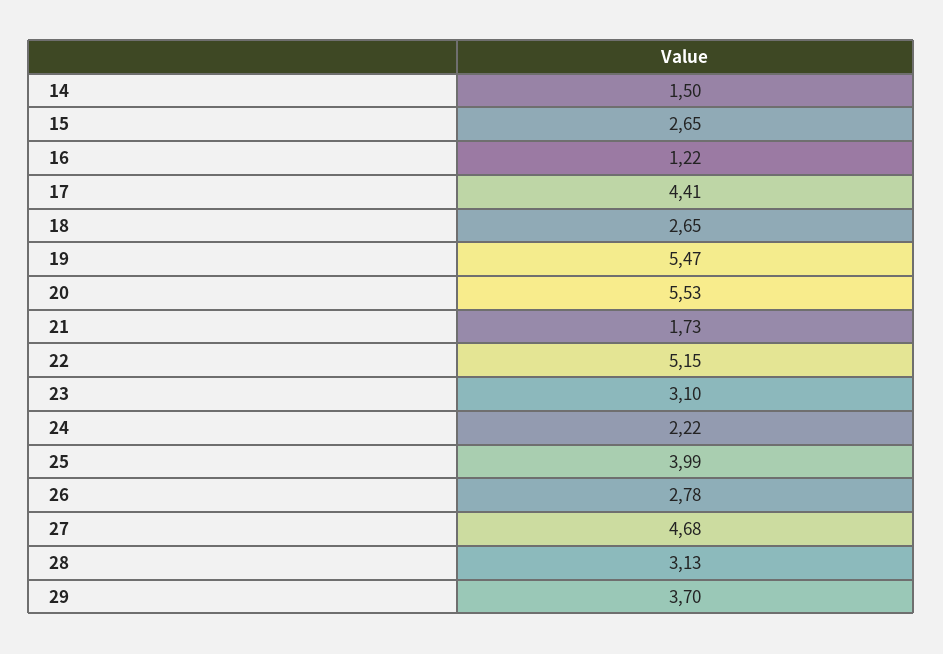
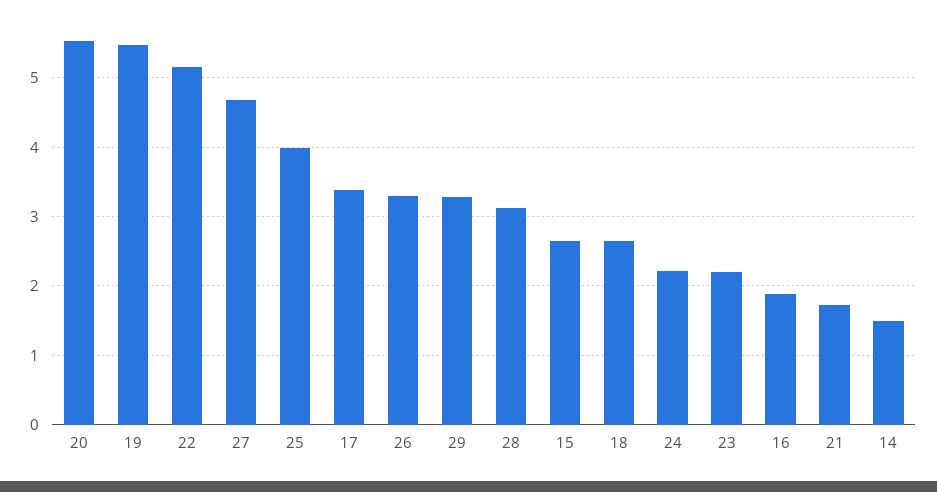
16: 1.22 -> 1.9
17: 4.41 -> 3.4
23: 3.1 -> 2.2
26: 2.78 -> 3.3
29: 3.7 -> 3.3

